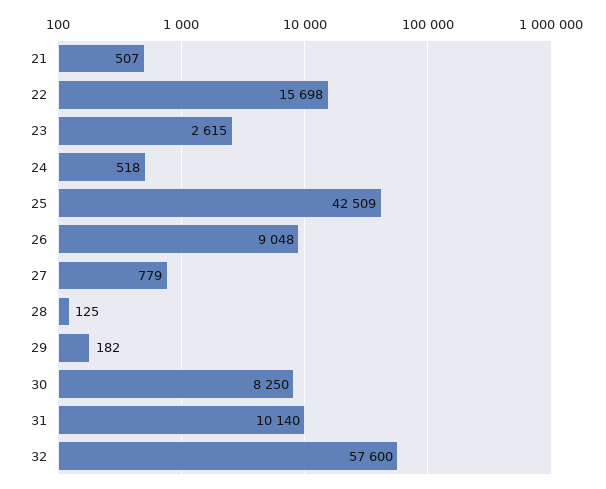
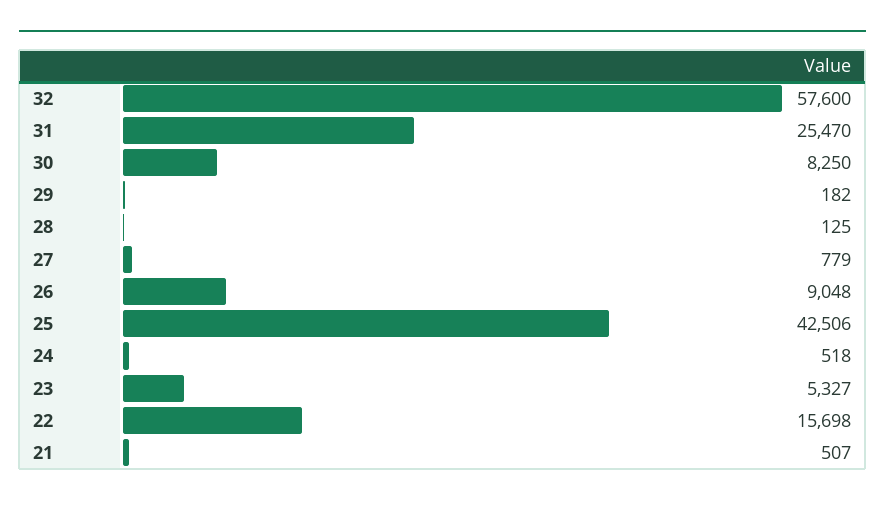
23: 2615 -> 5327
25: 42509 -> 42506
31: 10140 -> 25470

